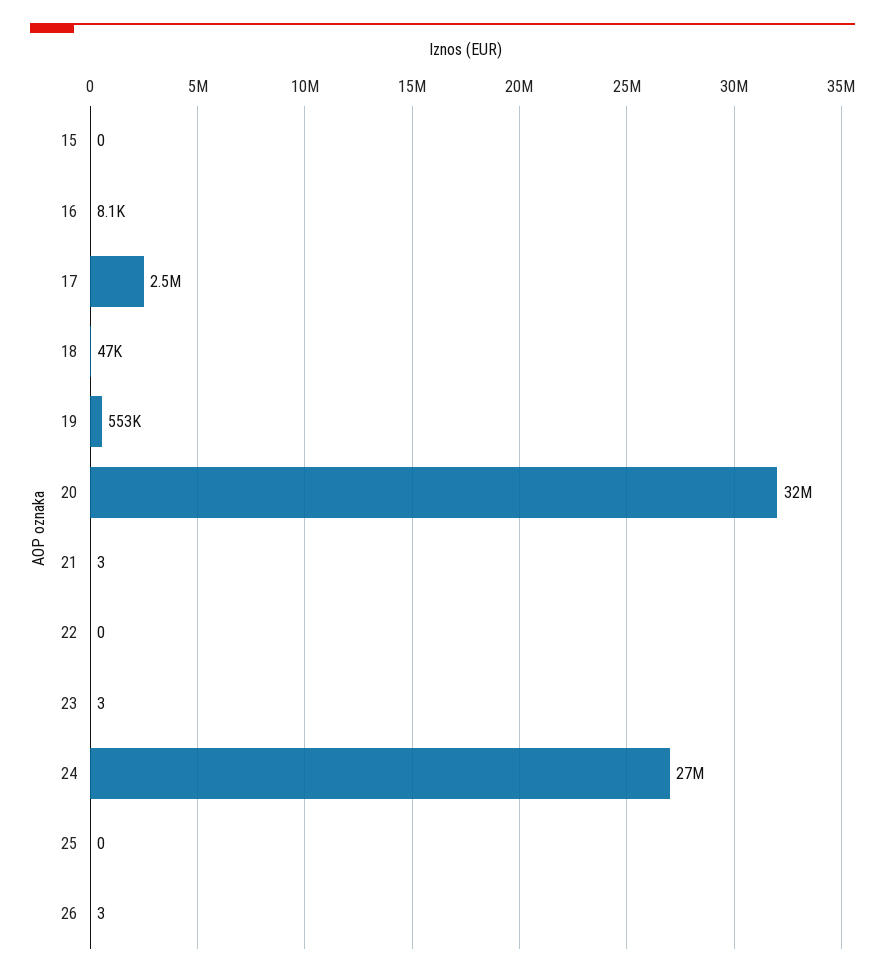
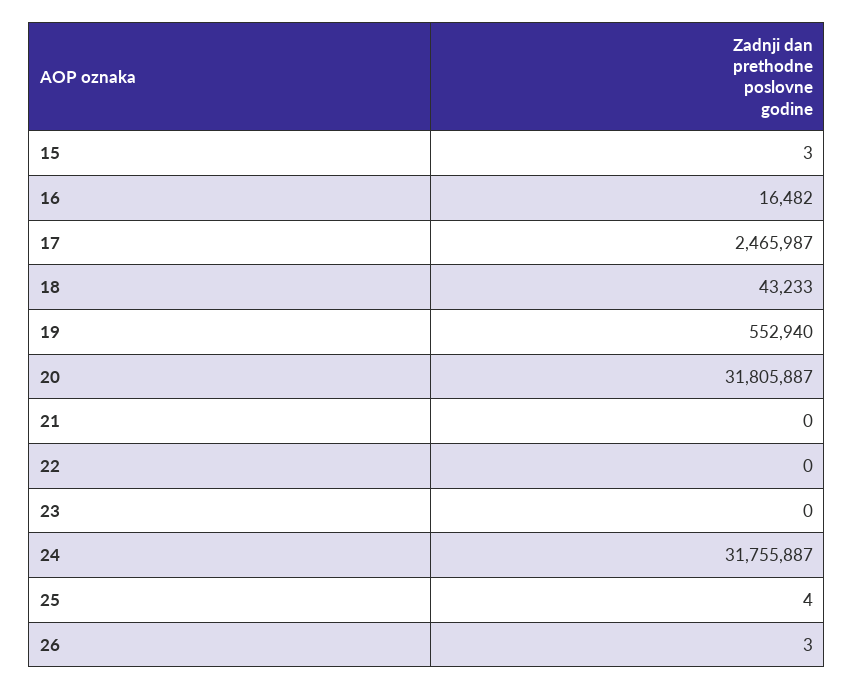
15: 0 -> 3
16: 8100 -> 16482
18: 47000 -> 43233
21: 3 -> 0
23: 3 -> 0
24: 27000000 -> 31755887
25: 0 -> 4

